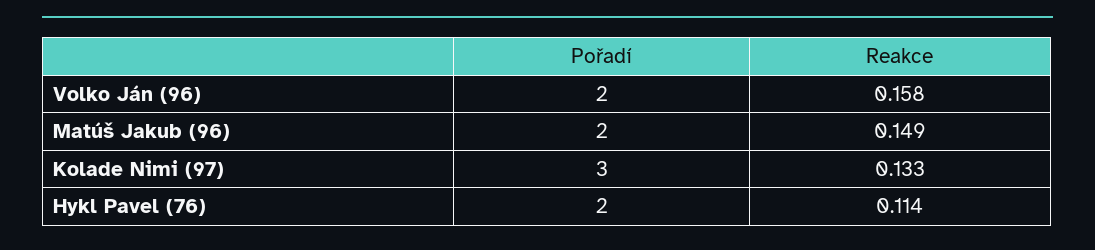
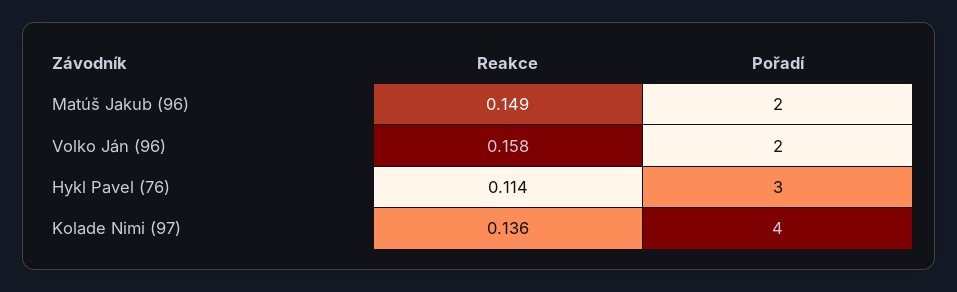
Pořadí, Kolade Nimi (97): 3 -> 4
Reakce, Kolade Nimi (97): 0.133 -> 0.136
Pořadí, Hykl Pavel (76): 2 -> 3

